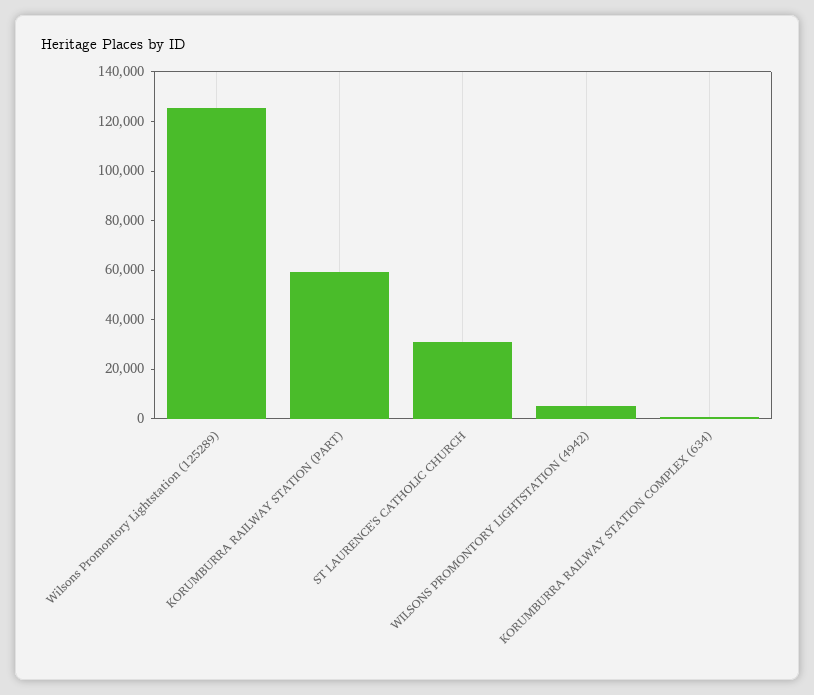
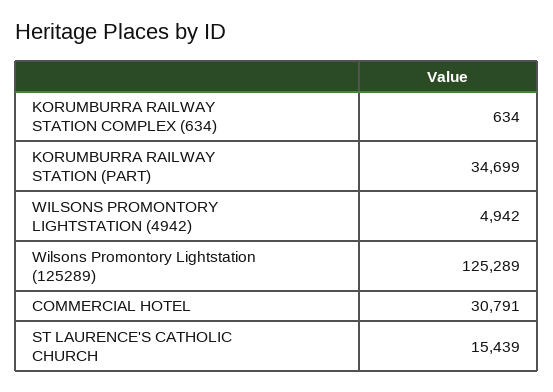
KORUMBURRA RAILWAY STATION (PART): 60000 -> 34699
ST LAURENCE'S CATHOLIC CHURCH: 30000 -> 15439
COMMERCIAL HOTEL: none -> 30791

